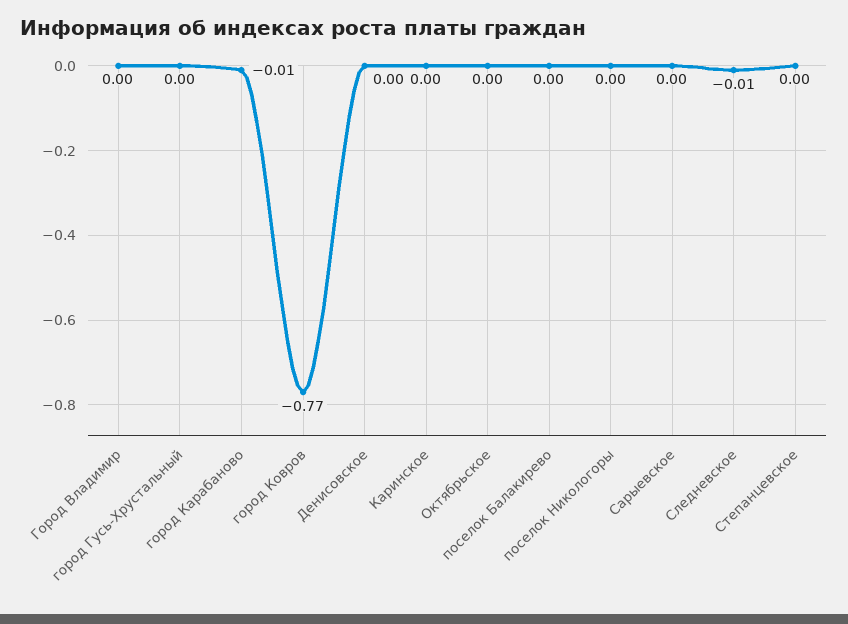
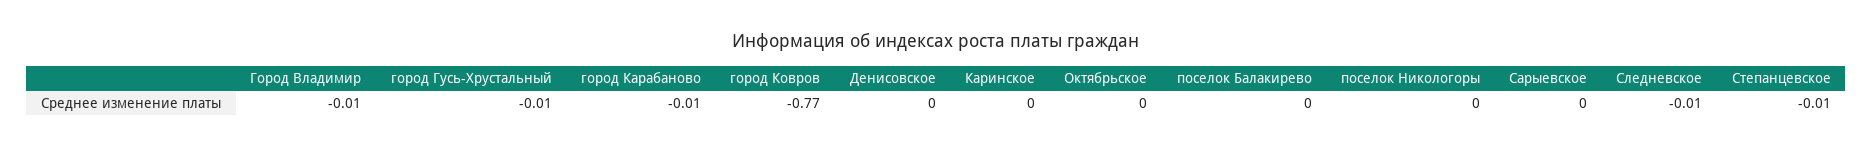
Город Владимир: 0 -> -0.01
город Гусь-Хрустальный: 0 -> -0.01
Степанцевское: 0 -> -0.01

